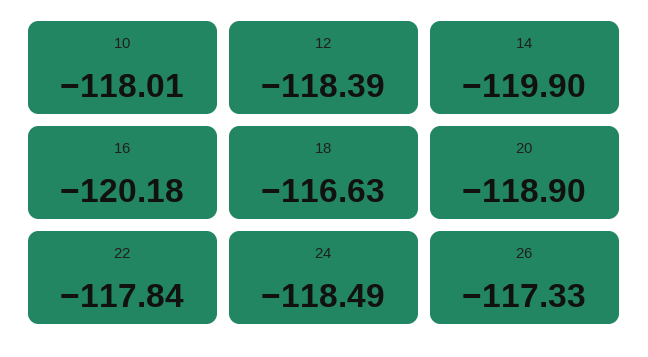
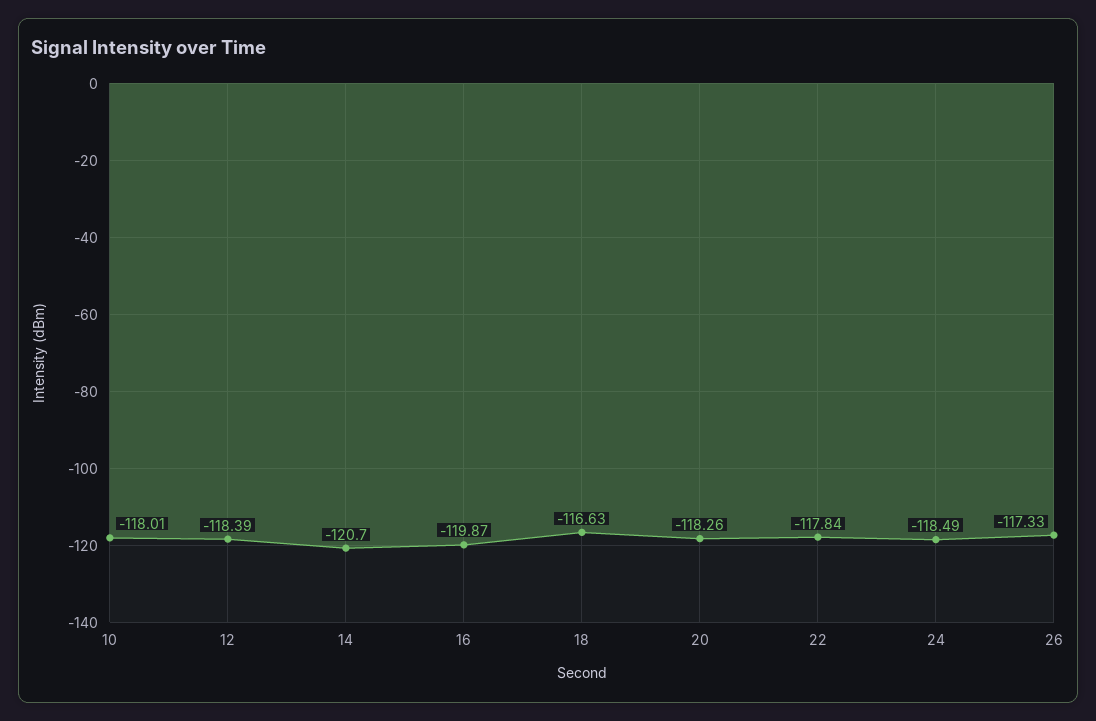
14: -119.9 -> -120.7
16: -120.18 -> -119.87
20: -118.9 -> -118.26

